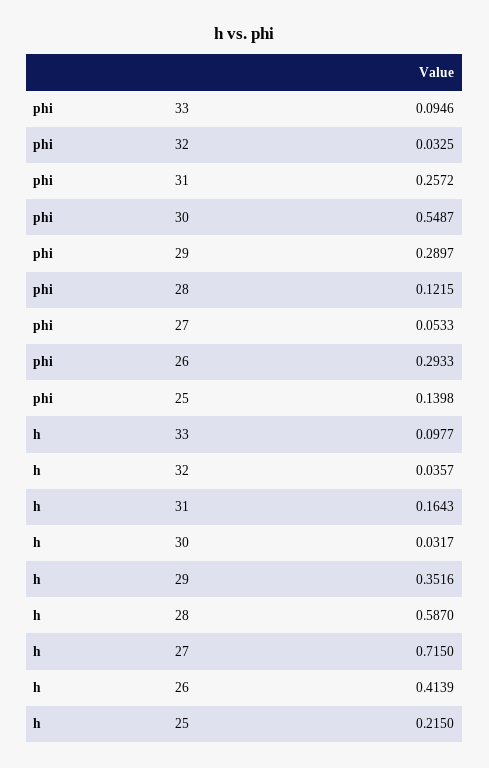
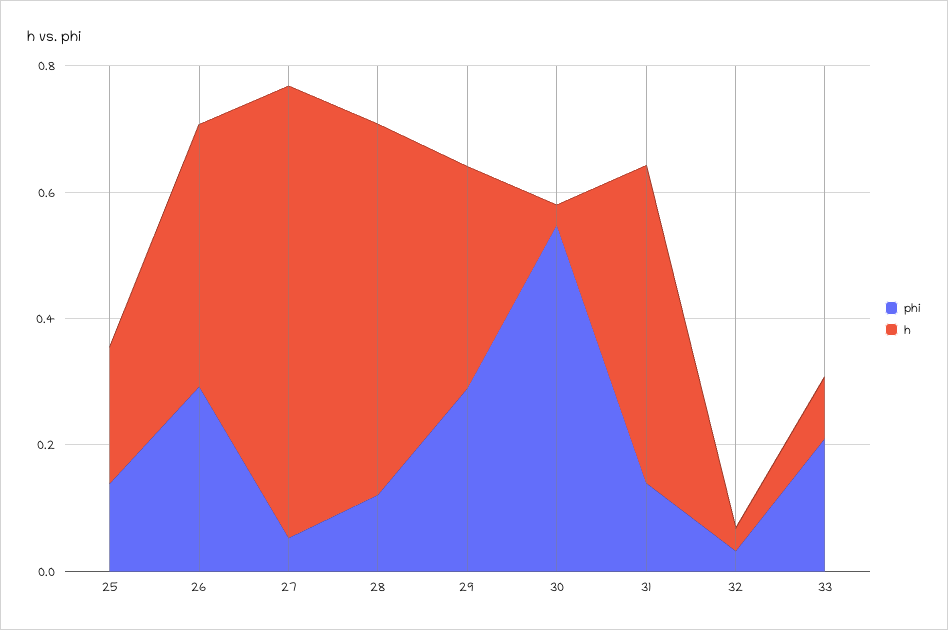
phi, 33: 0.0946 -> 0.2
phi, 31: 0.2572 -> 0.15
h, 31: 0.1643 -> 0.5

